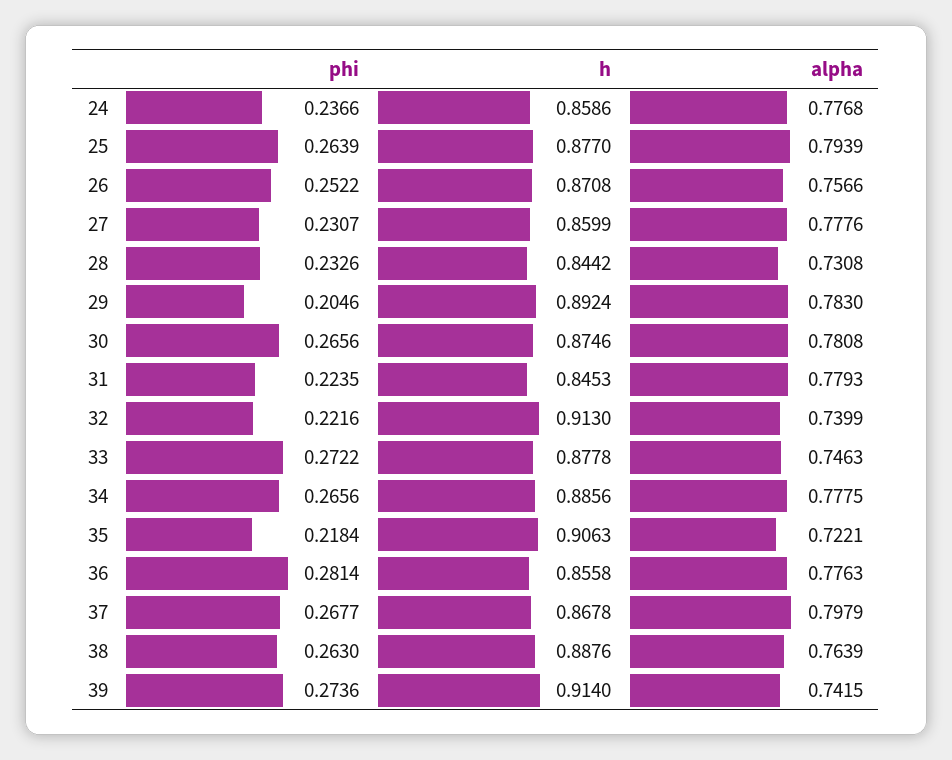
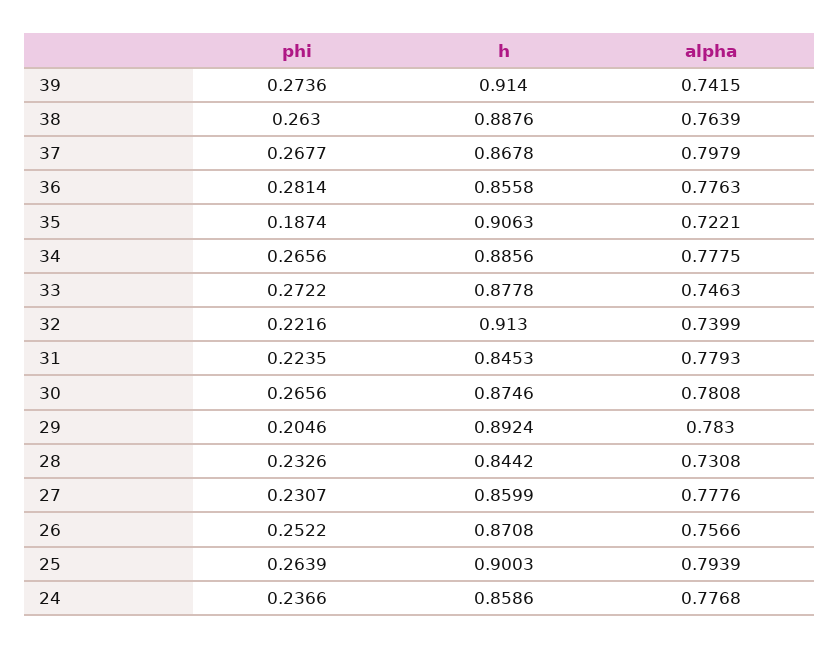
h, 25: 0.877 -> 0.9003
phi, 35: 0.2184 -> 0.1874

